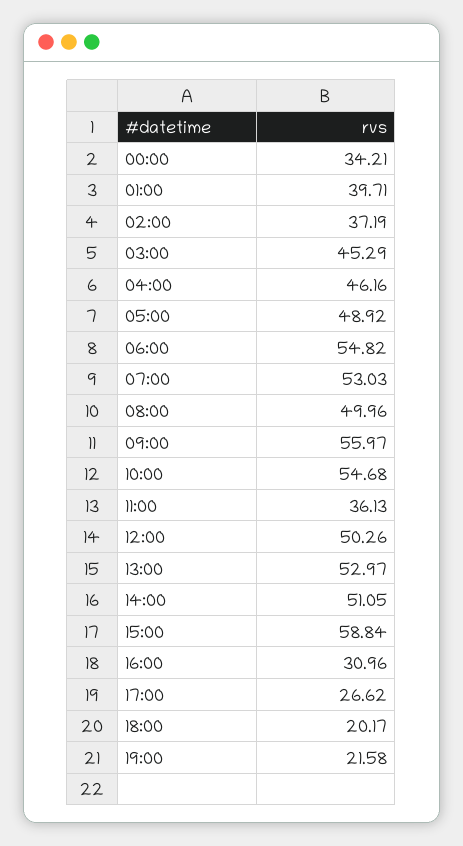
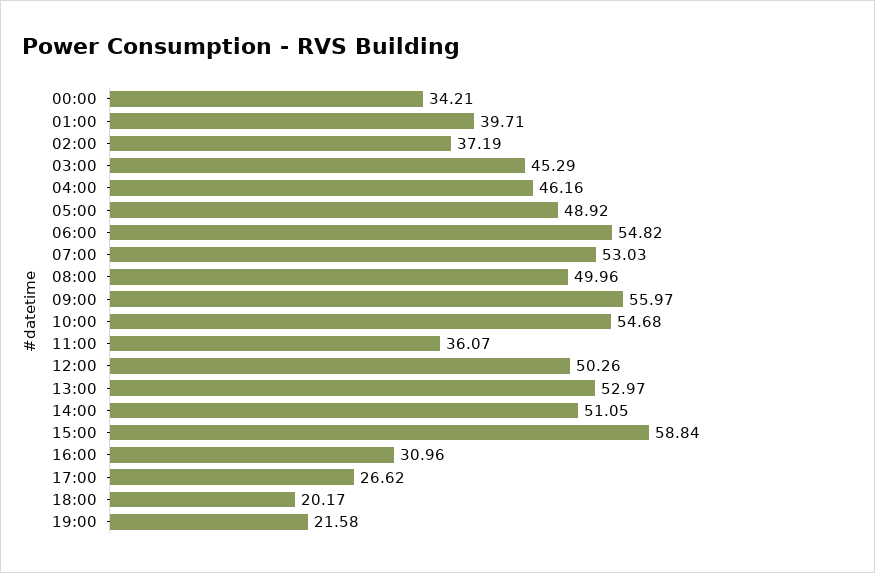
11:00: 36.13 -> 36.07

